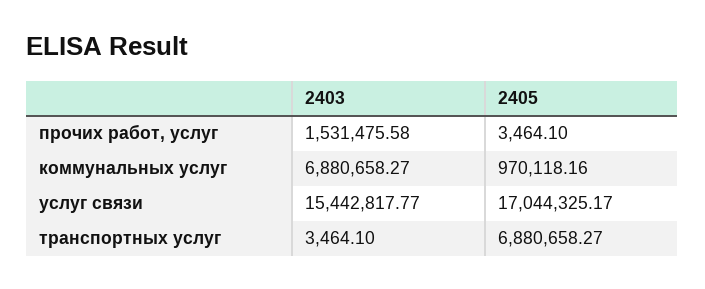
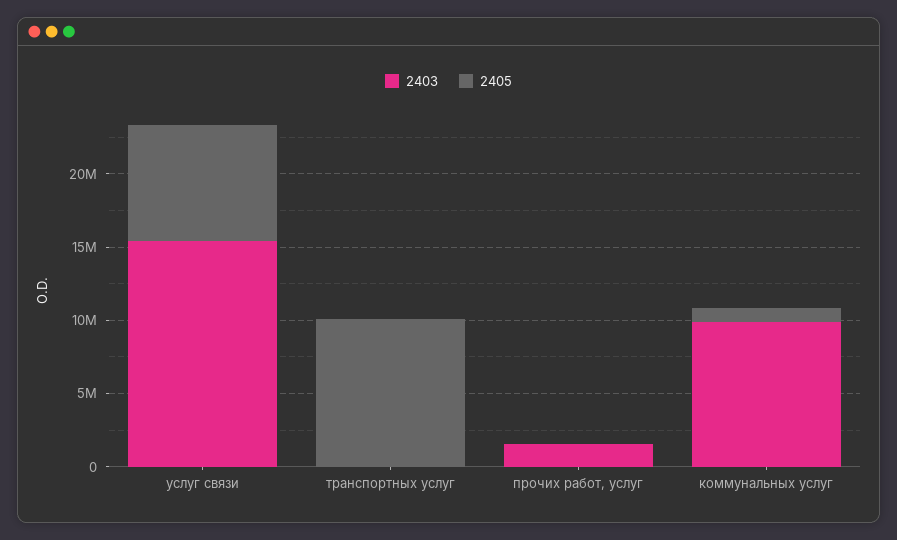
2403, коммунальных услуг: 6880658.27 -> 10000000
2405, услуг связи: 17044325.17 -> 8000000
2405, транспортных услуг: 6880658.27 -> 10000000

